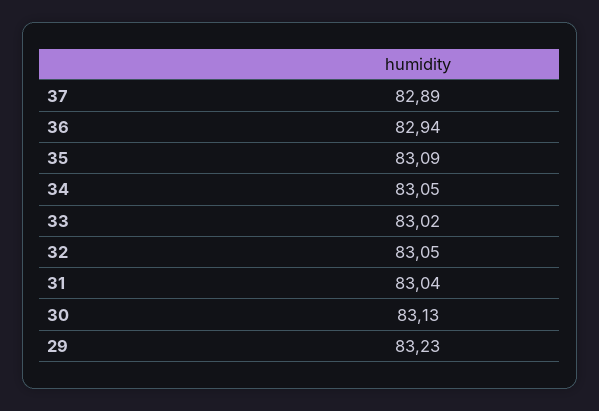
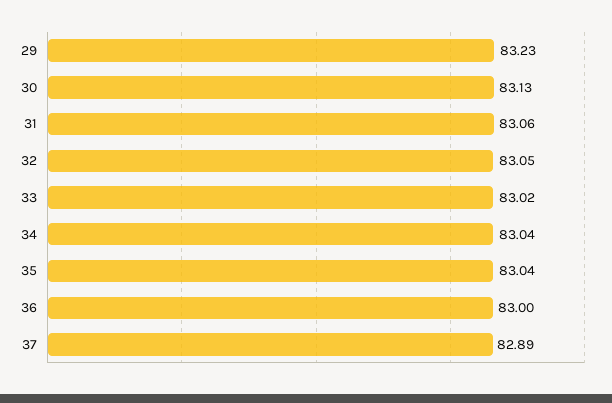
36: 82.94 -> 83
35: 83.09 -> 83.04
34: 83.05 -> 83.04
31: 83.04 -> 83.06

